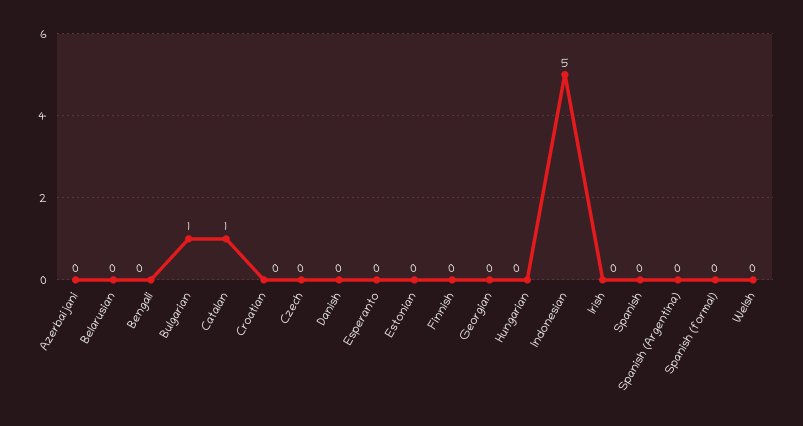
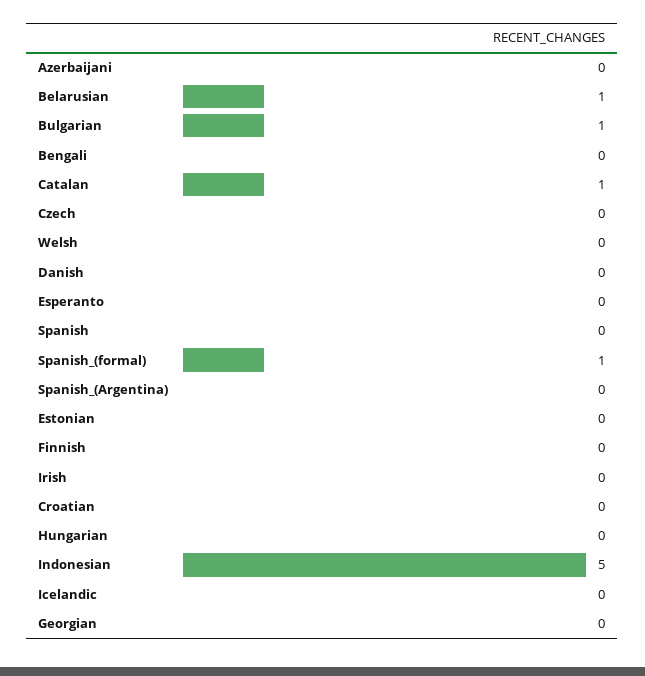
Belarusian: 0 -> 1
Spanish (formal): 0 -> 1
Icelandic: none -> 0

